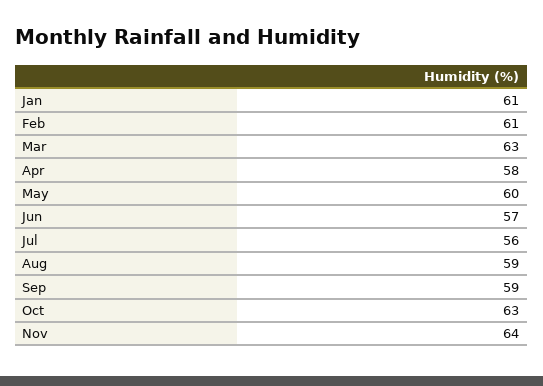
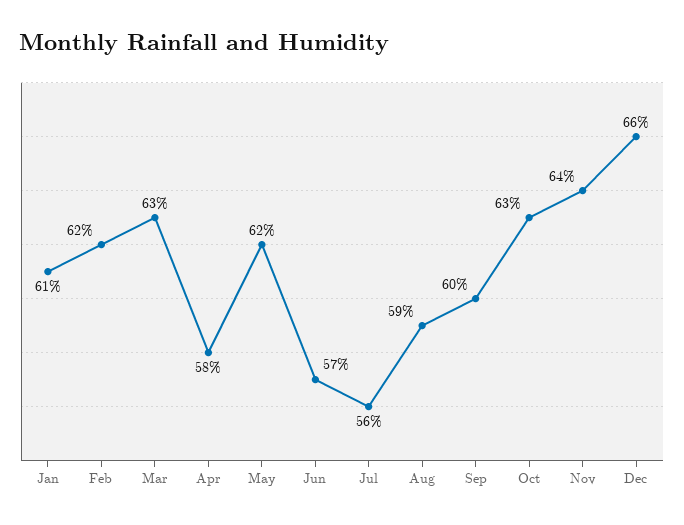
Feb: 61 -> 62
May: 60 -> 62
Sep: 59 -> 60
Dec: none -> 66

